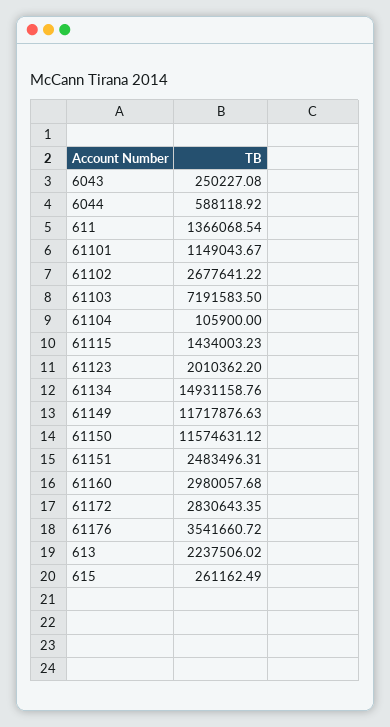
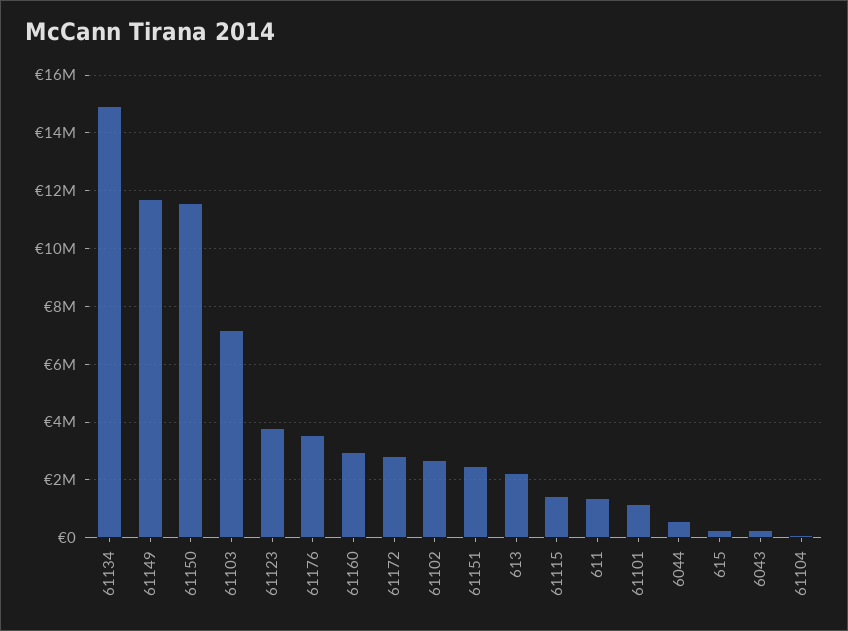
61123: 2010362.2 -> 3750000

